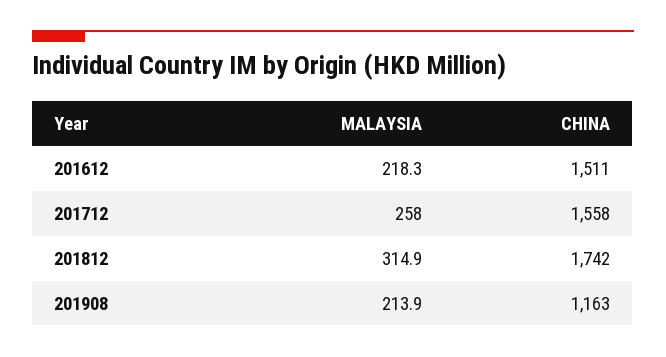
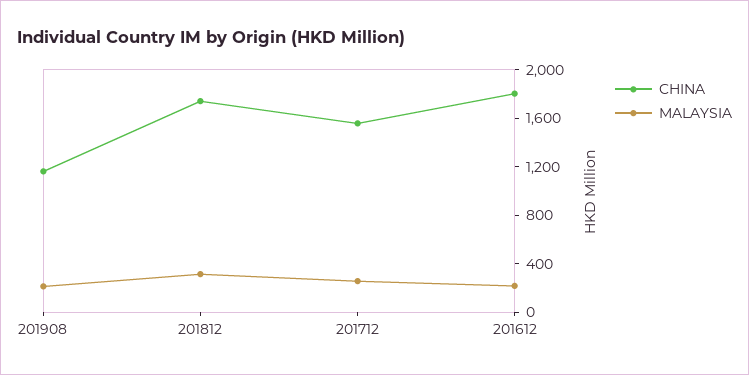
CHINA, 201612: 1511 -> 1800

